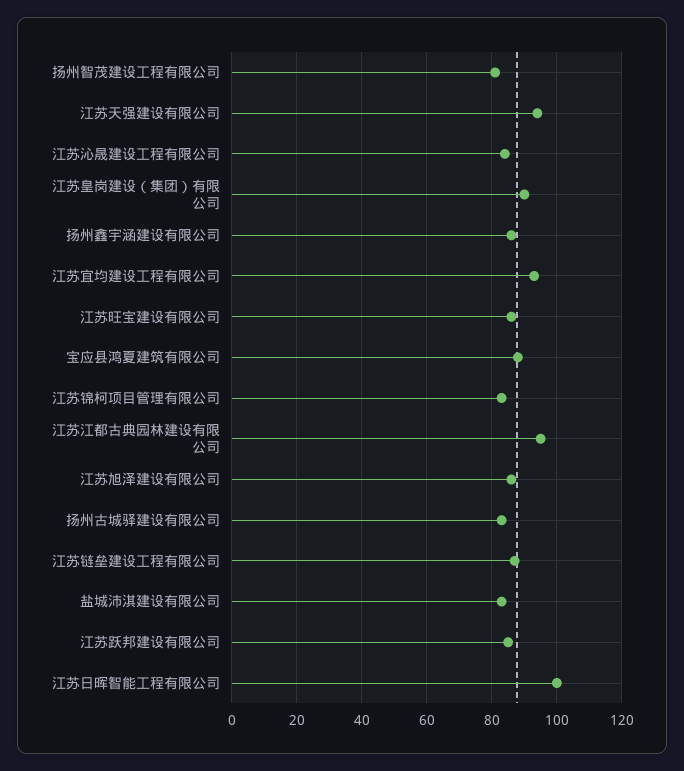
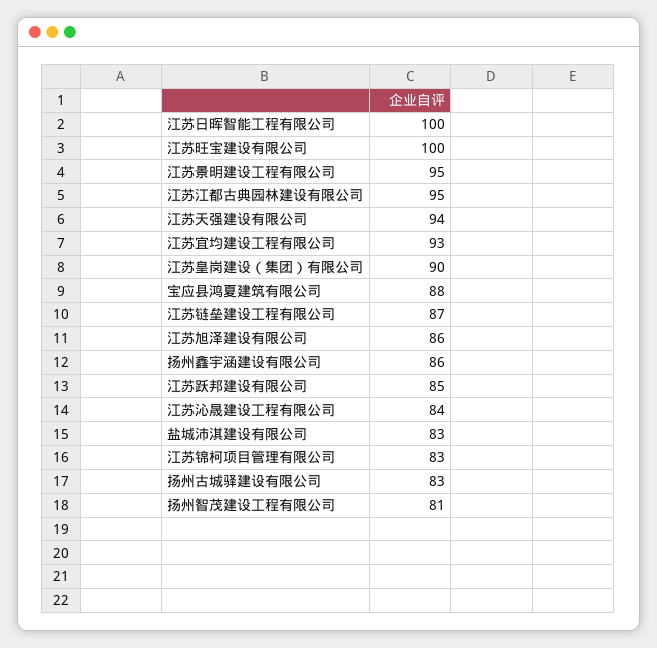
江苏旺宝建设有限公司: 85 -> 100
江苏景明建设工程有限公司: none -> 95

